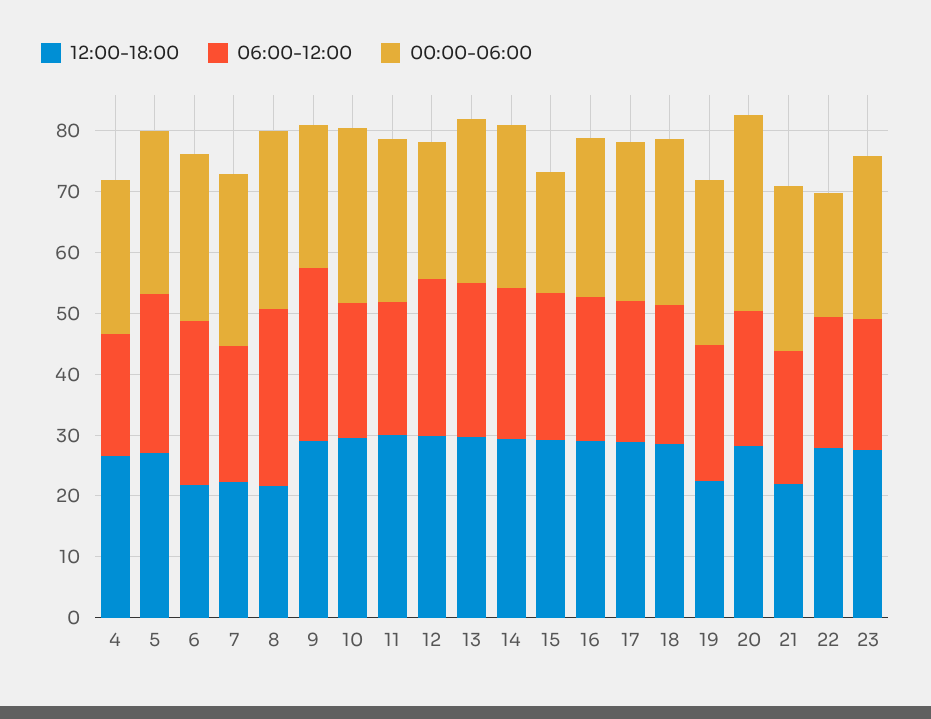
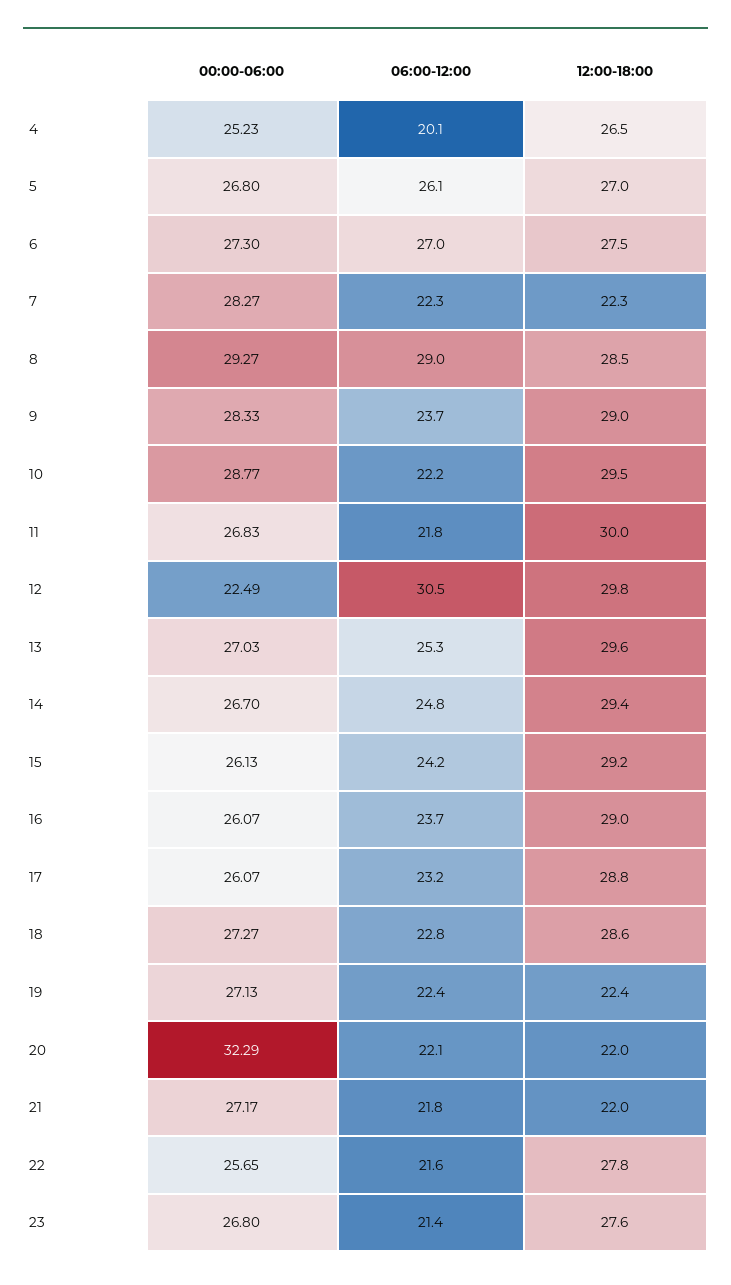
12:00-18:00, 6: 22 -> 27.5
12:00-18:00, 8: 22 -> 28.5
06:00-12:00, 9: 28 -> 23.7
00:00-06:00, 9: 24 -> 28.33
06:00-12:00, 12: 26 -> 30.5
00:00-06:00, 15: 20 -> 26.13
12:00-18:00, 20: 28 -> 22
00:00-06:00, 22: 20 -> 25.65

